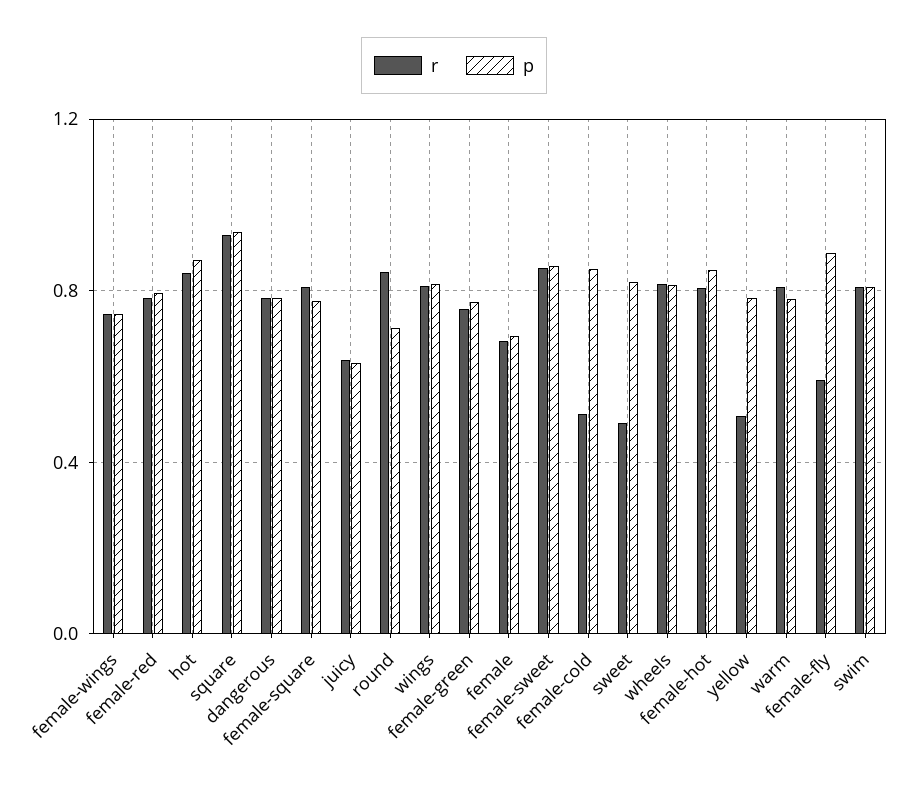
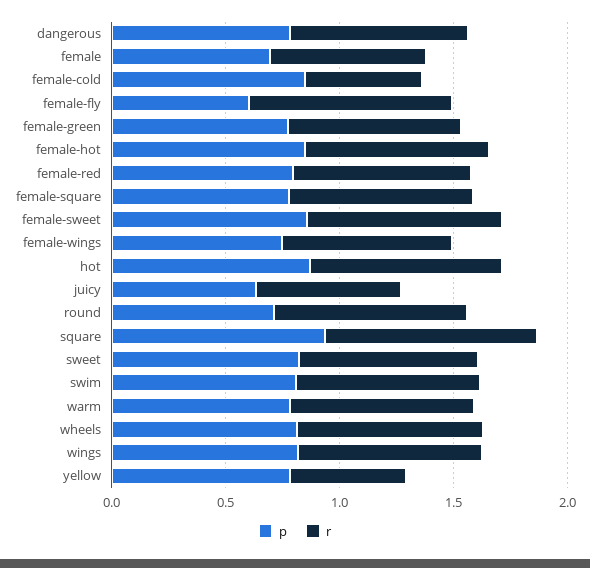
r, sweet: 0.5 -> 0.8
r, female-fly: 0.6 -> 0.9
p, female-fly: 0.9 -> 0.6

